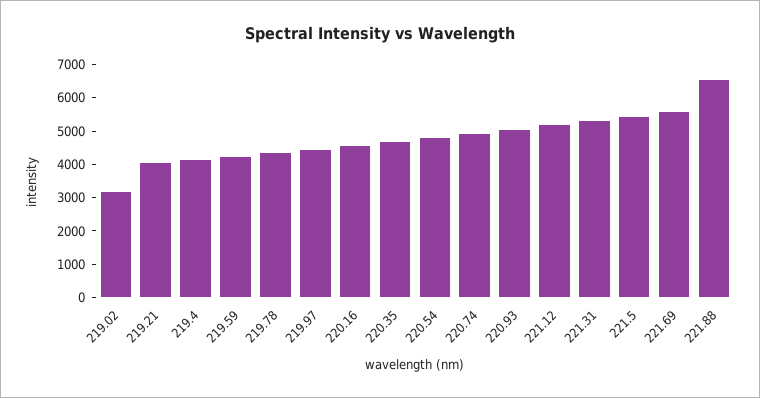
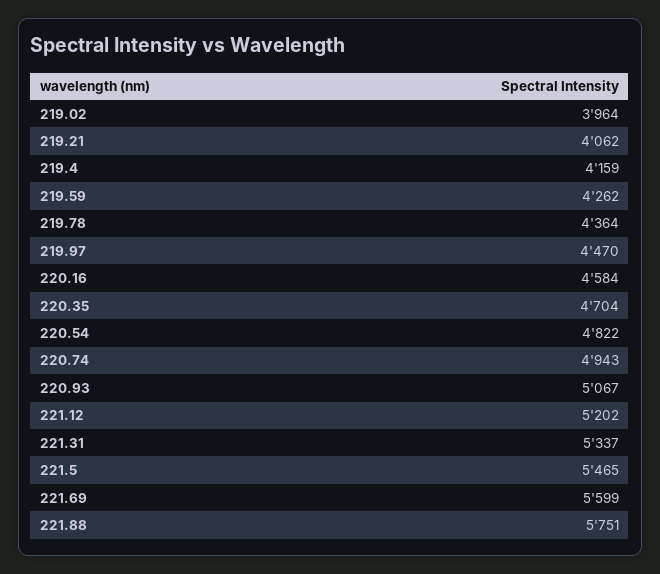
219.02: 3250 -> 3964
221.88: 6500 -> 5751

